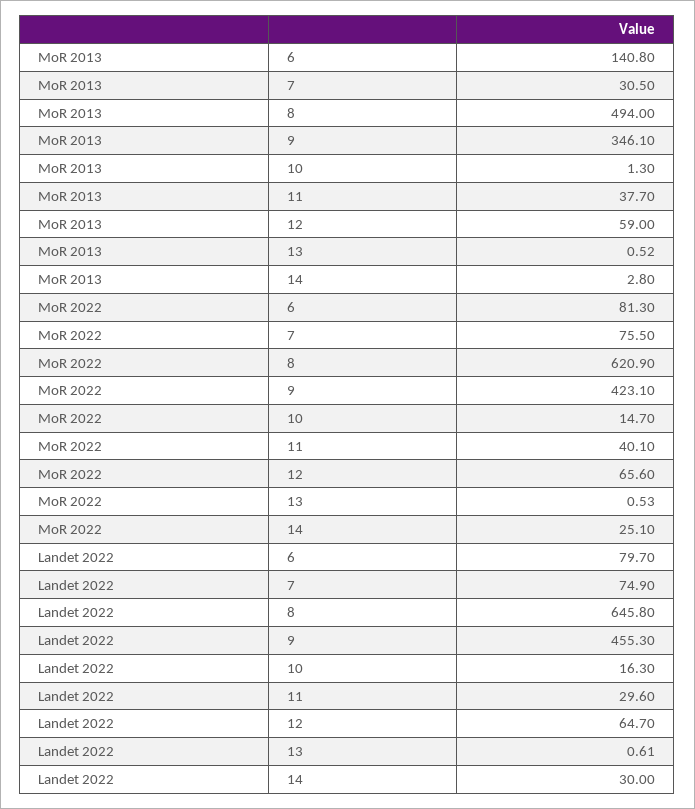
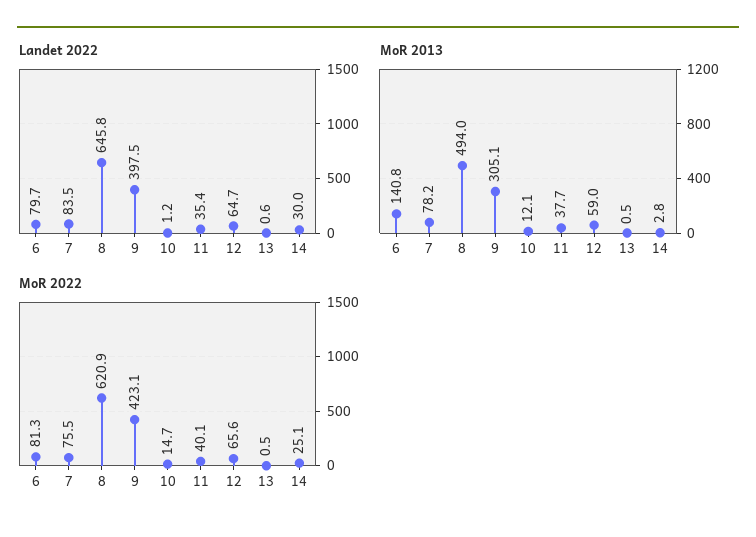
MoR 2013, 7: 30.5 -> 78.2
MoR 2013, 9: 346.1 -> 305.1
MoR 2013, 10: 1.3 -> 12.1
Landet 2022, 7: 74.9 -> 83.5
Landet 2022, 9: 455.3 -> 397.5
Landet 2022, 10: 16.3 -> 1.2
Landet 2022, 11: 29.6 -> 35.4

